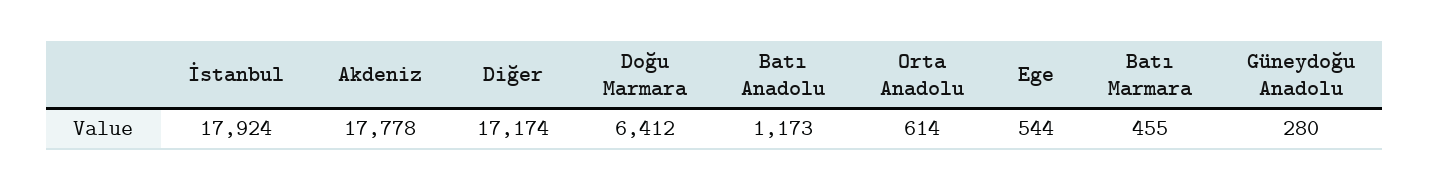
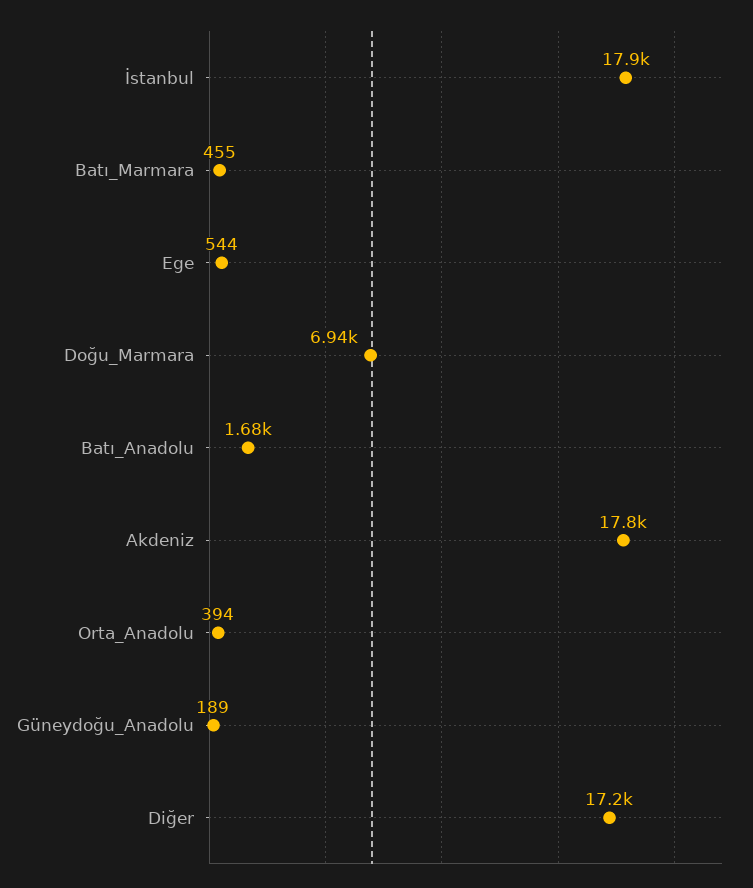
Doğu Marmara: 6412 -> 6940
Batı Anadolu: 1173 -> 1680
Orta Anadolu: 614 -> 394
Güneydoğu Anadolu: 280 -> 189

